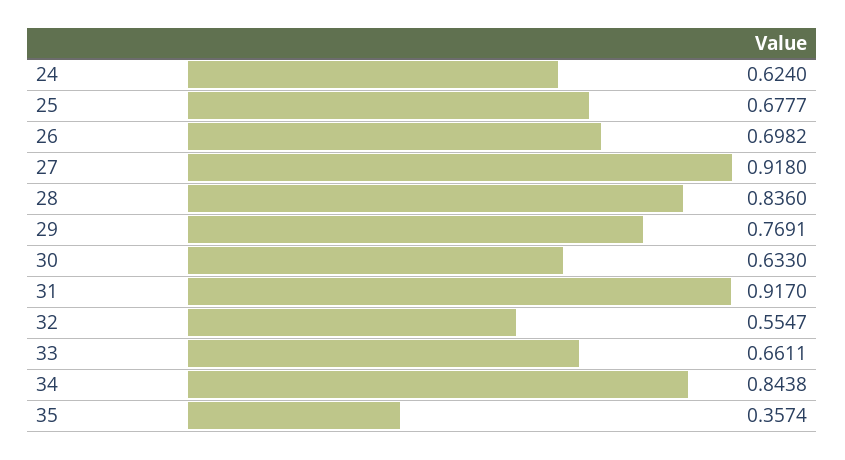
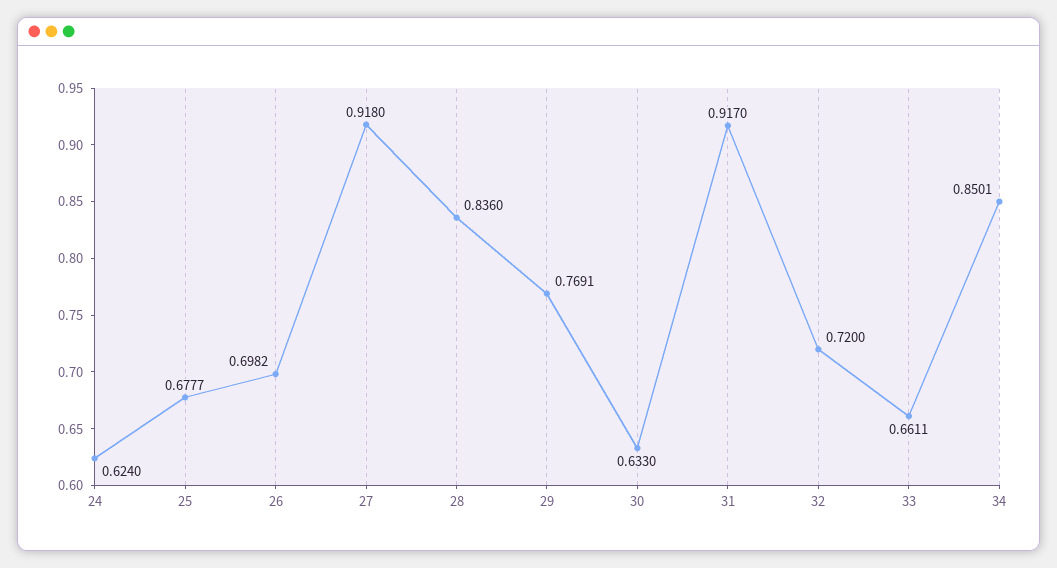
32: 0.5547 -> 0.72
34: 0.8438 -> 0.8501
35: 0.3574 -> none

